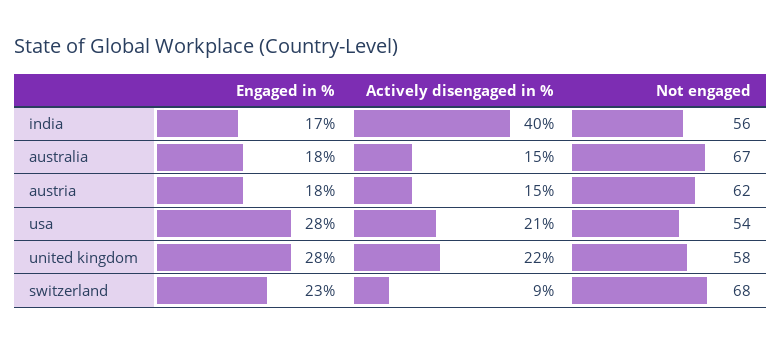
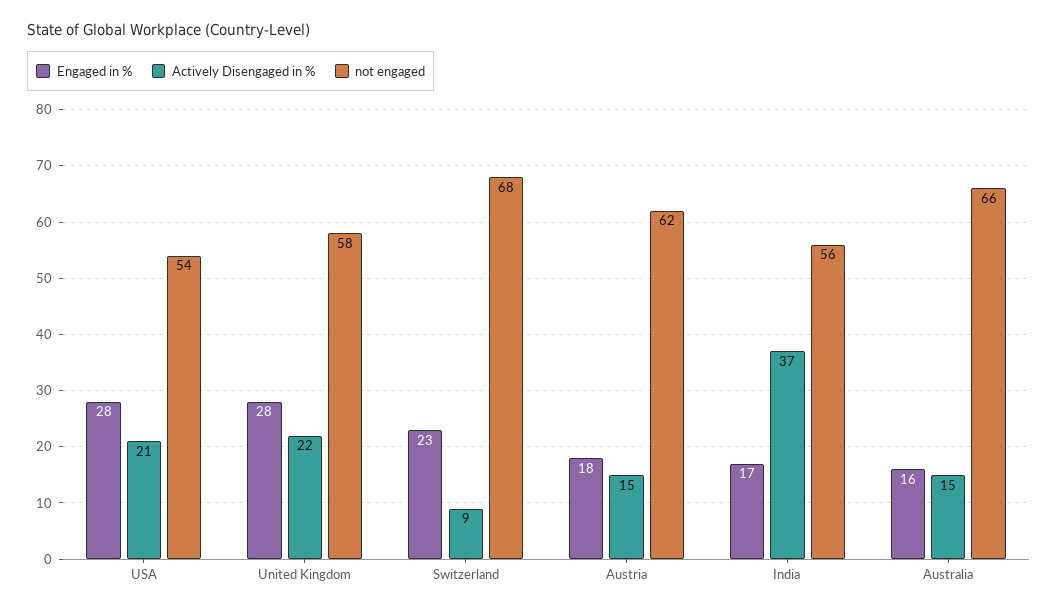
Actively disengaged in %, india: 40 -> 37
Engaged in %, australia: 18 -> 16
Not engaged, australia: 67 -> 66

